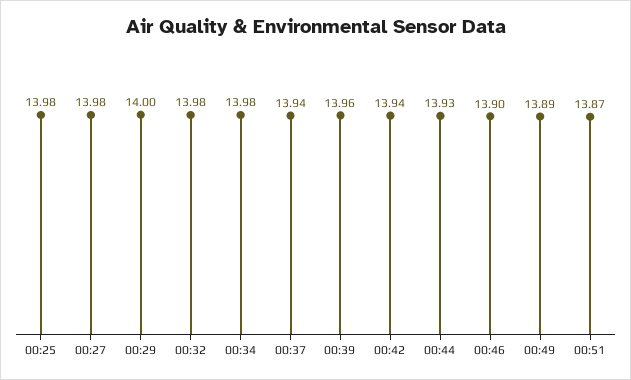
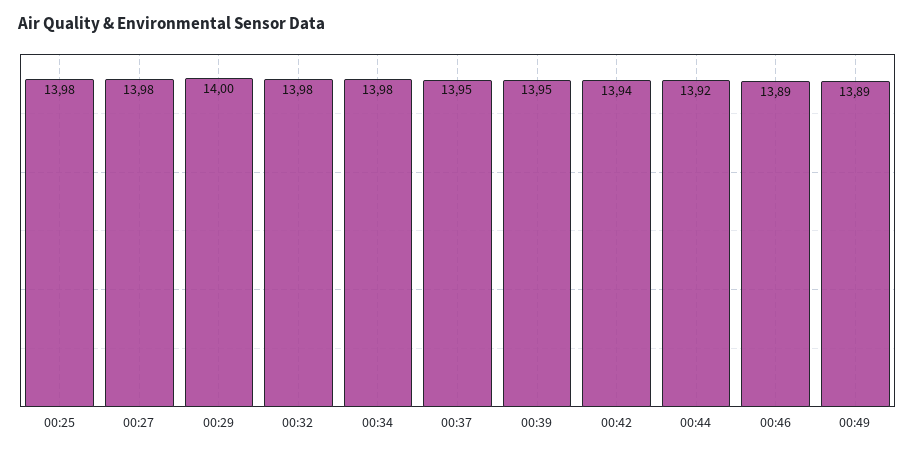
00:37: 13.94 -> 13.95
00:39: 13.96 -> 13.95
00:44: 13.93 -> 13.92
00:46: 13.9 -> 13.89
00:51: 13.87 -> none

